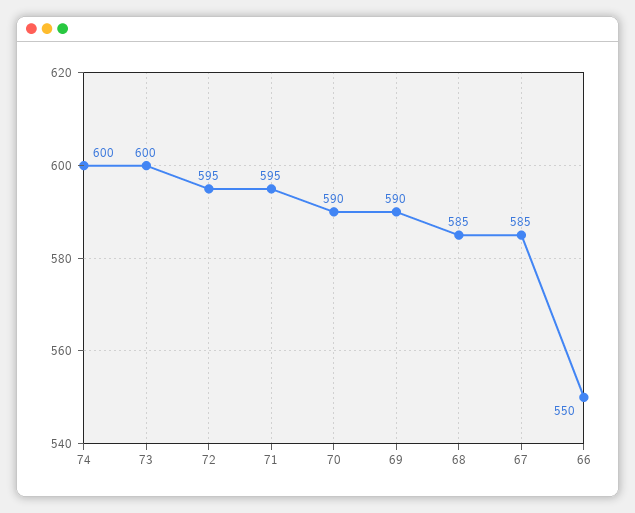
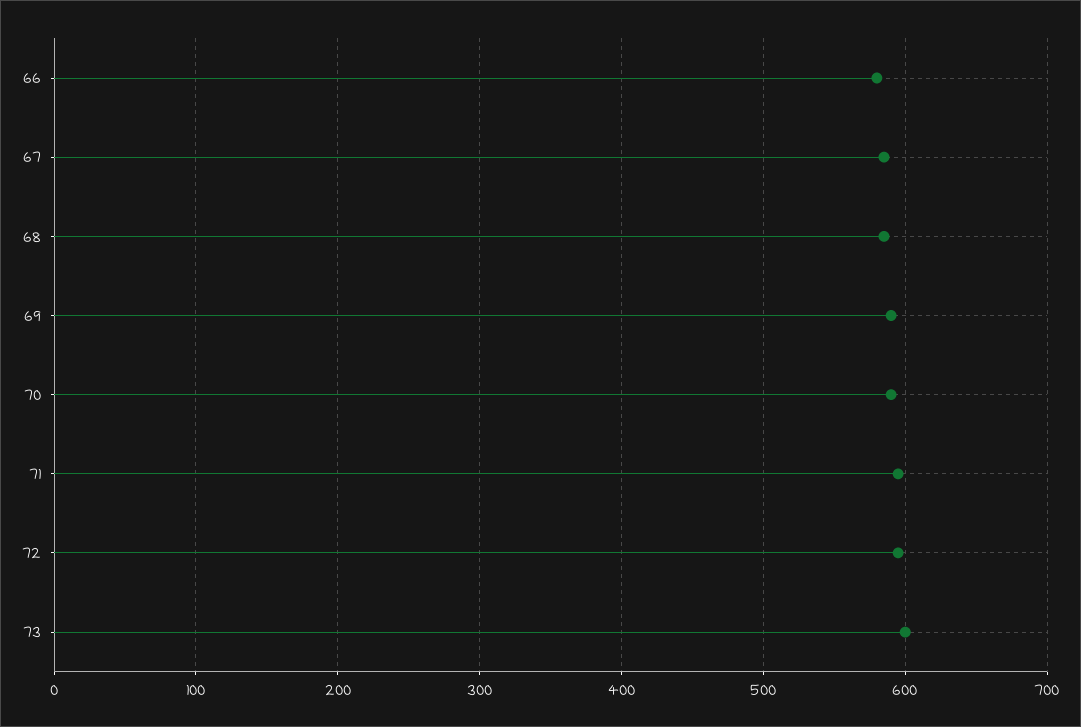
74: 600 -> none
66: 550 -> 580

